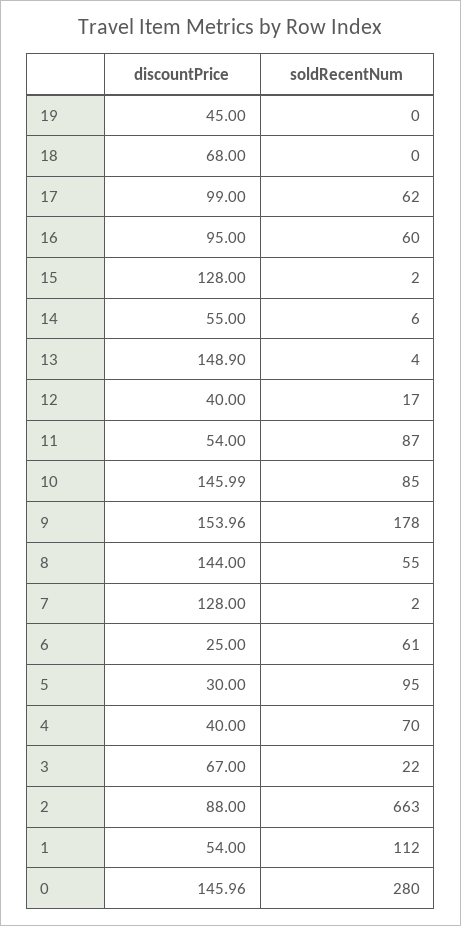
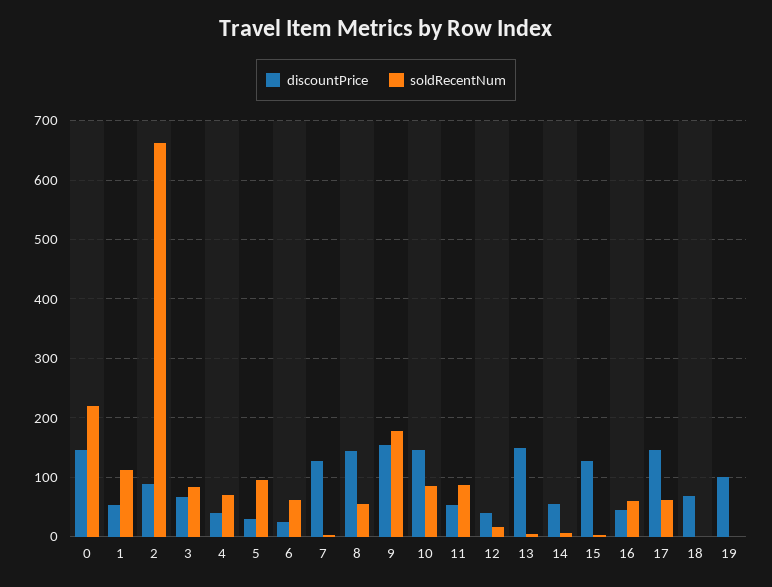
discountPrice, 19: 45 -> 100
discountPrice, 17: 99 -> 140
discountPrice, 16: 95 -> 40
soldRecentNum, 3: 22 -> 80
soldRecentNum, 0: 280 -> 220

